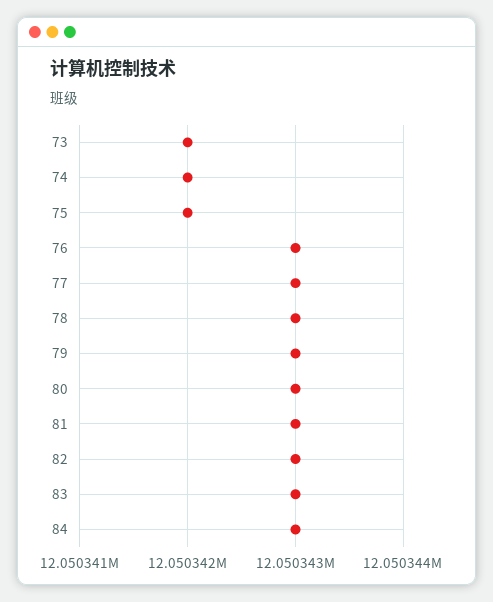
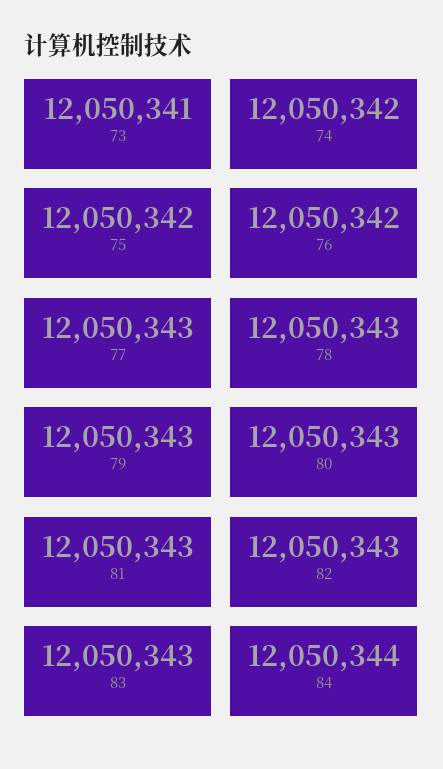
73: 12050342 -> 12050341
76: 12050343 -> 12050342
84: 12050343 -> 12050344

